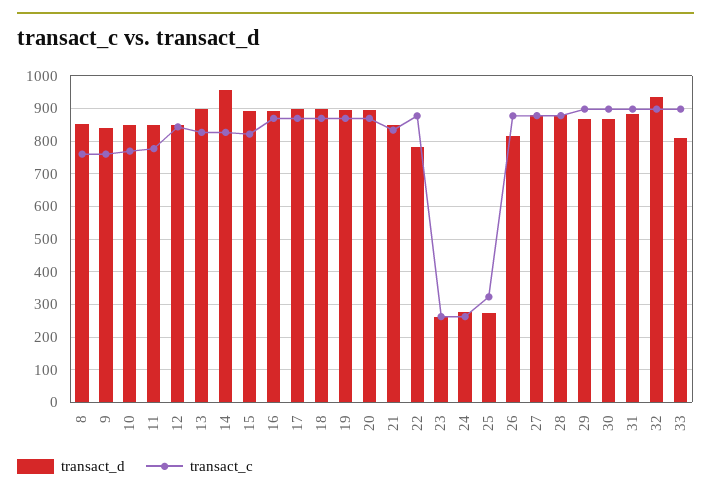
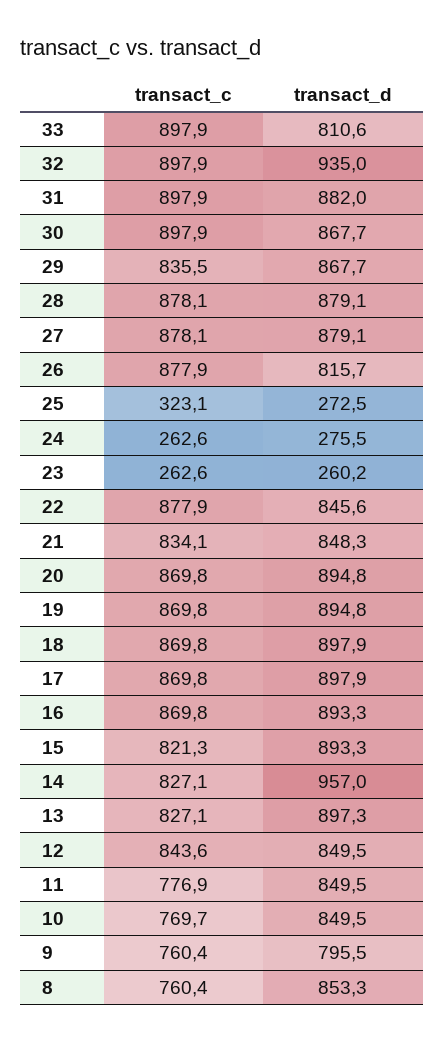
transact_d, 9: 840 -> 795.5
transact_d, 22: 780 -> 845.6
transact_c, 29: 900 -> 835.5

